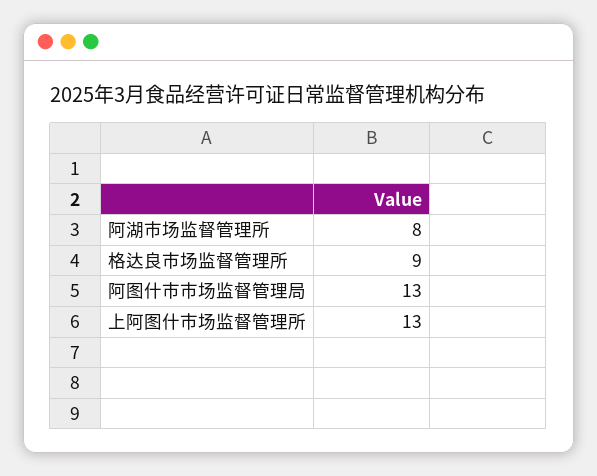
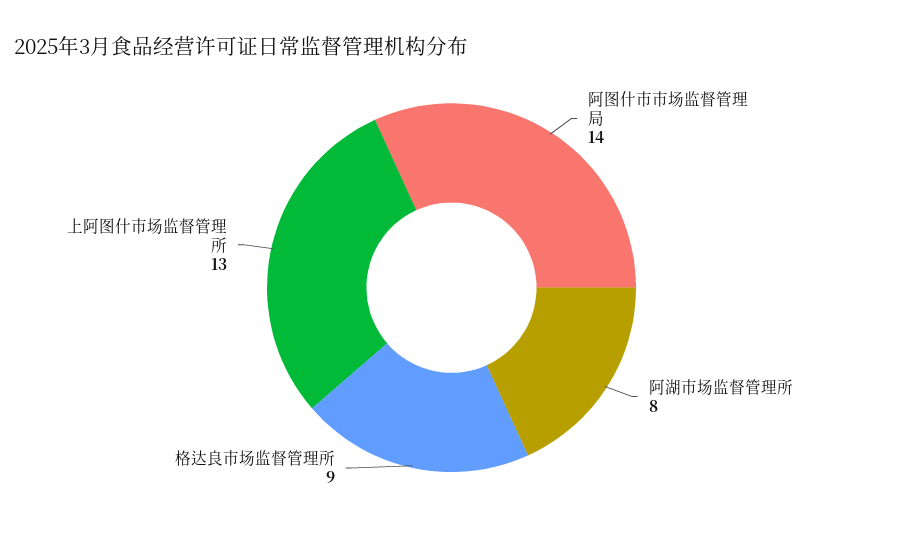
阿图什市市场监督管理局: 13 -> 14

